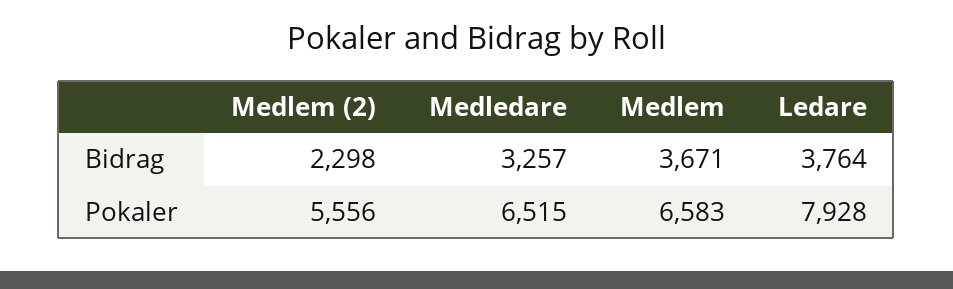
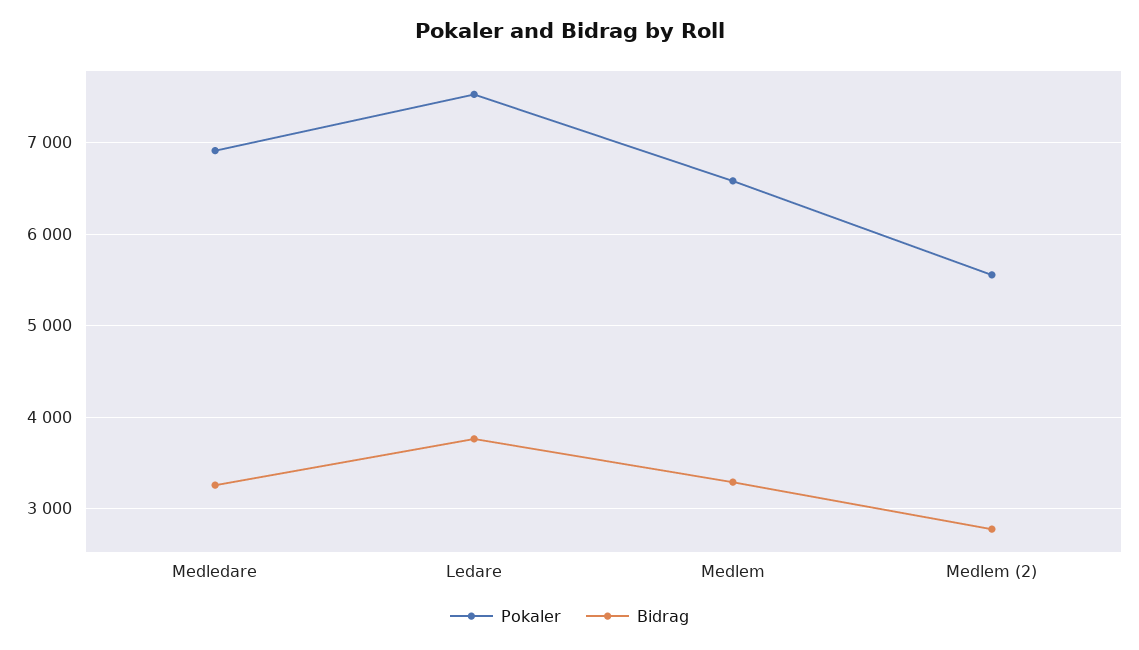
Bidrag, Medlem (2): 2298 -> 2800
Bidrag, Medlem: 3671 -> 3300
Pokaler, Medledare: 6515 -> 6900
Pokaler, Ledare: 7928 -> 7500

